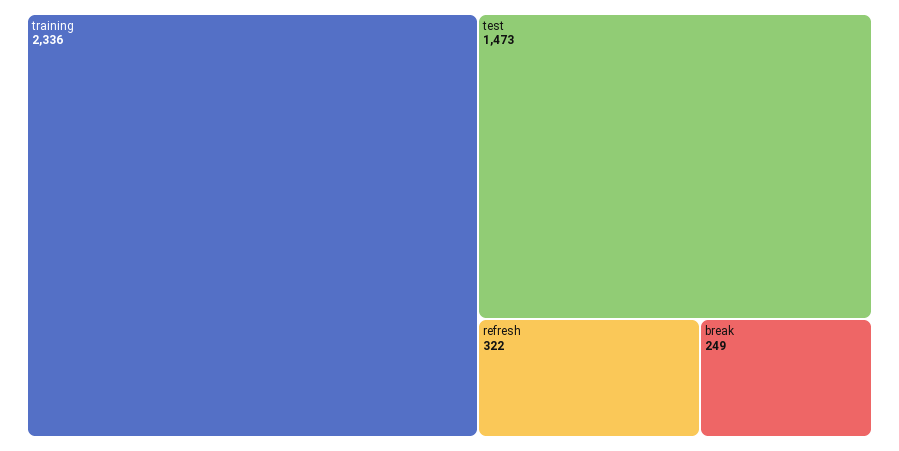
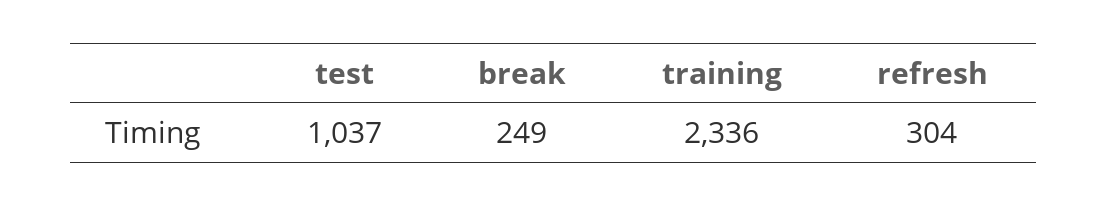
test: 1473 -> 1037
refresh: 322 -> 304

